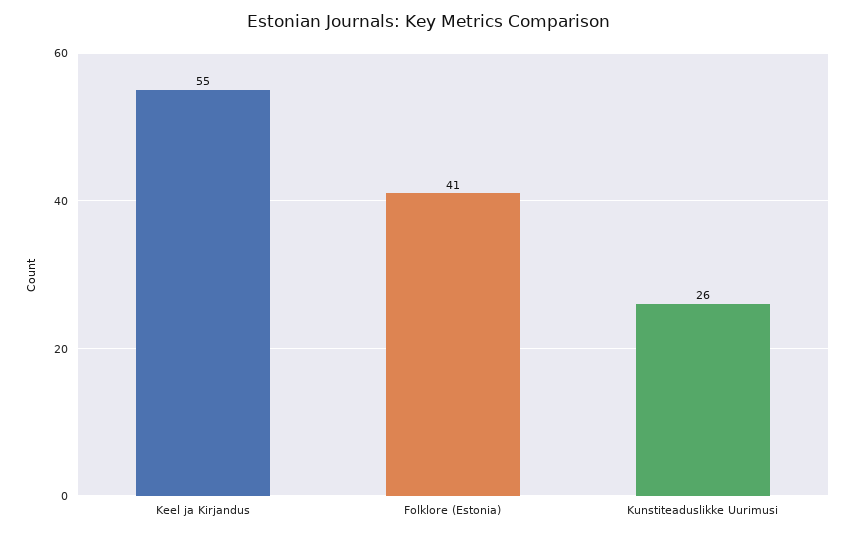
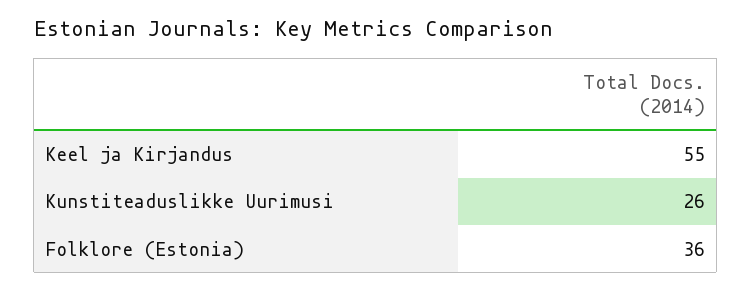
Folklore (Estonia): 41 -> 36

